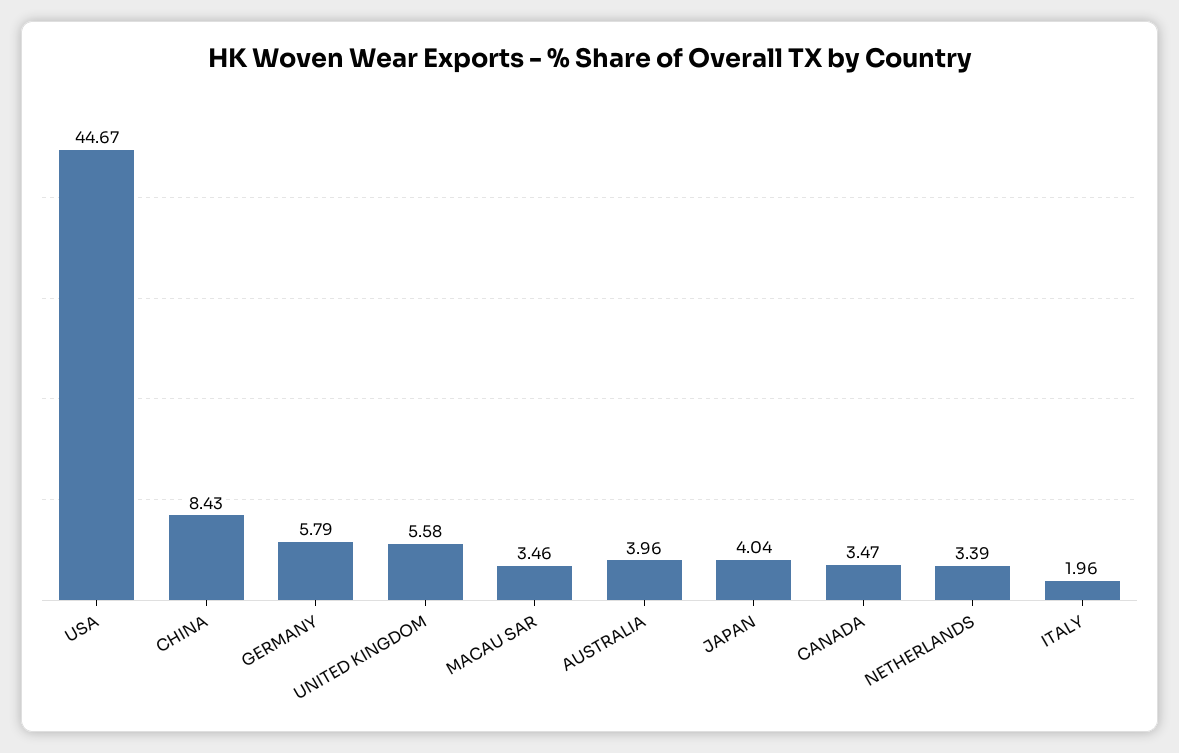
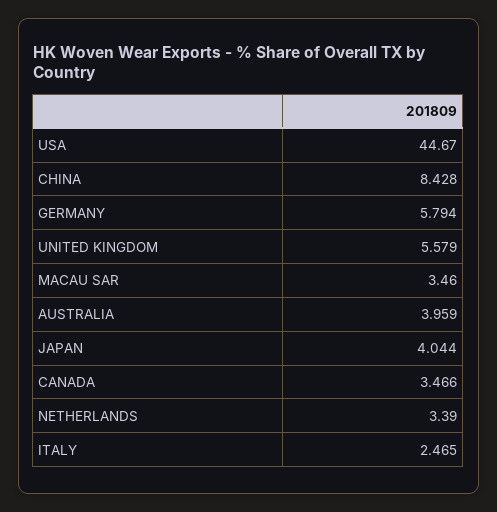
ITALY: 1.96 -> 2.465

